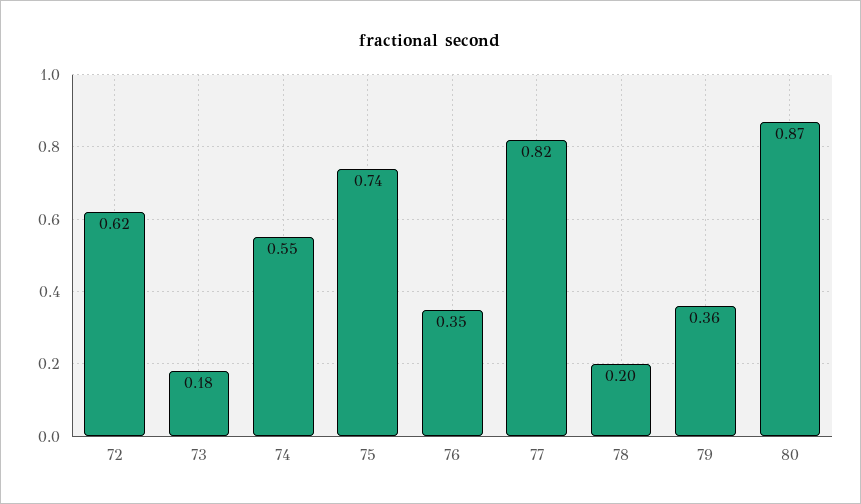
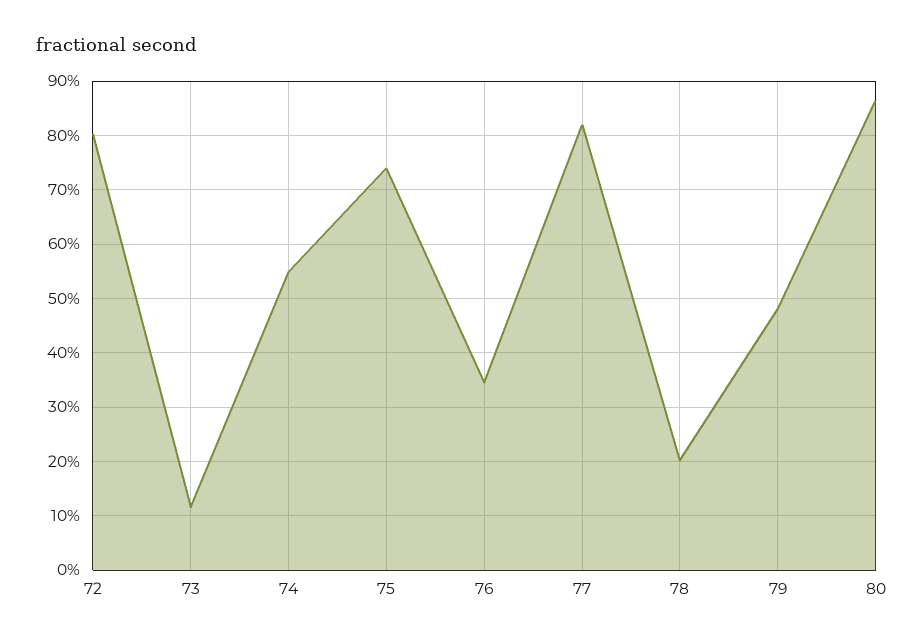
72: 0.62 -> 0.8
73: 0.18 -> 0.12
79: 0.36 -> 0.48

